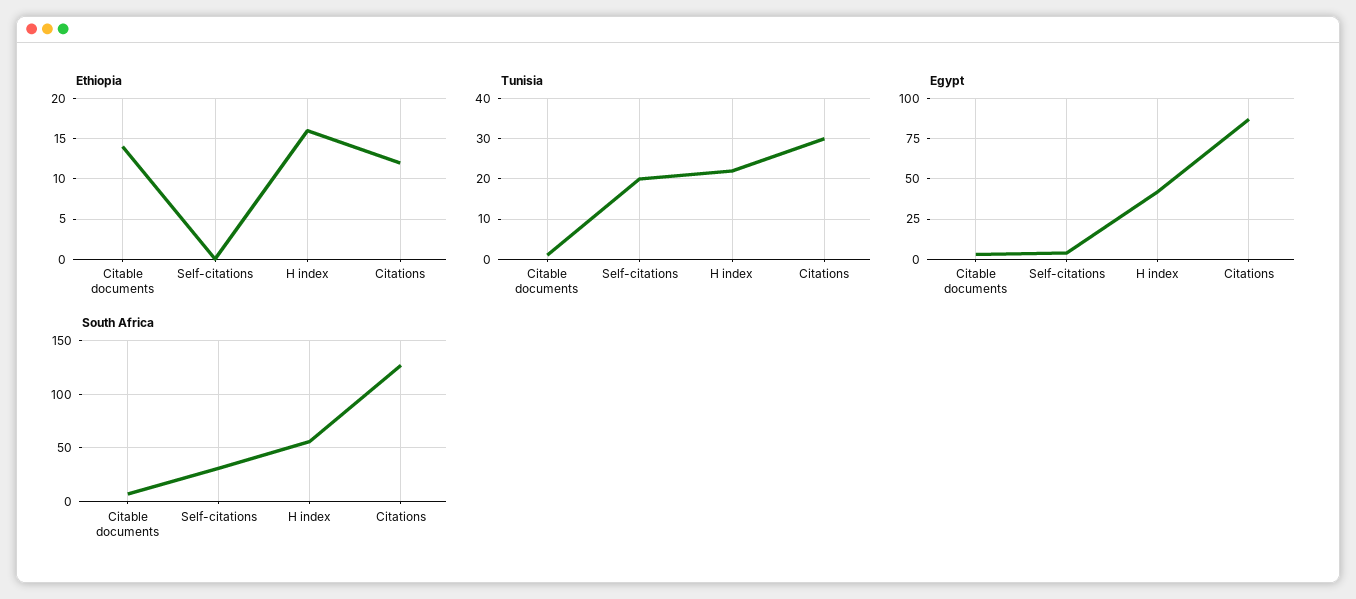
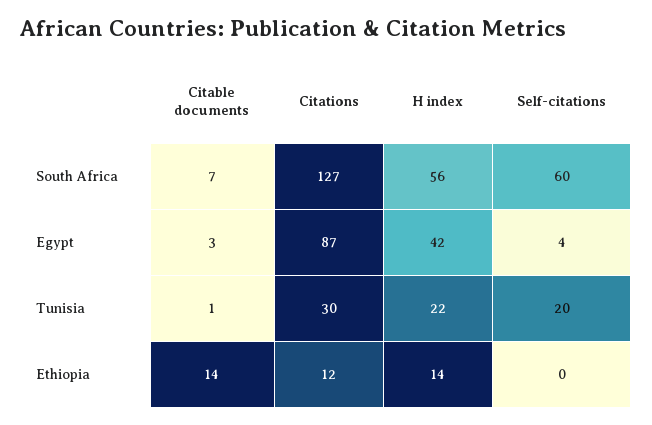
Ethiopia, H index: 16 -> 14
South Africa, Self-citations: 30 -> 60

